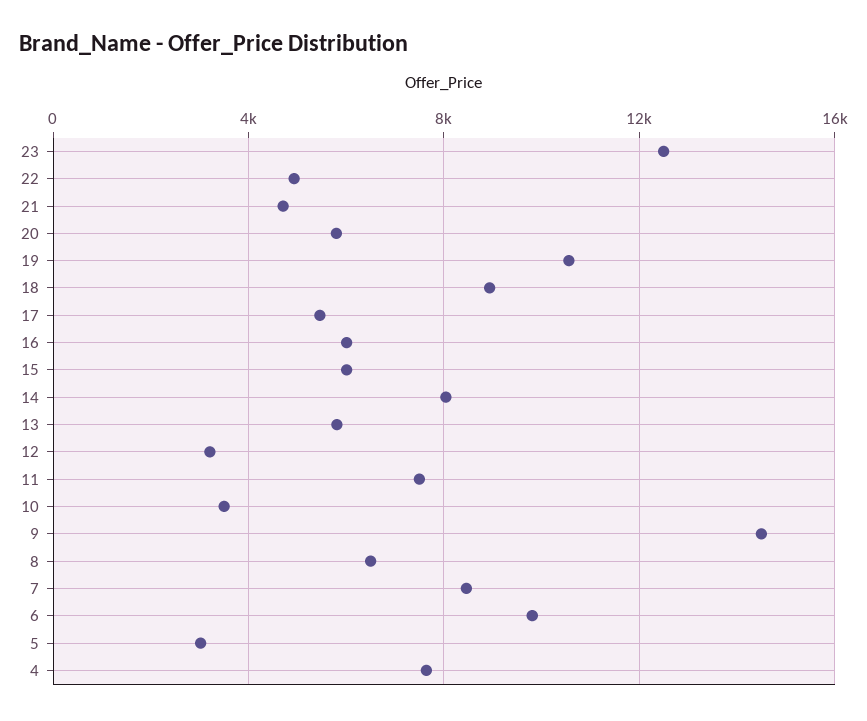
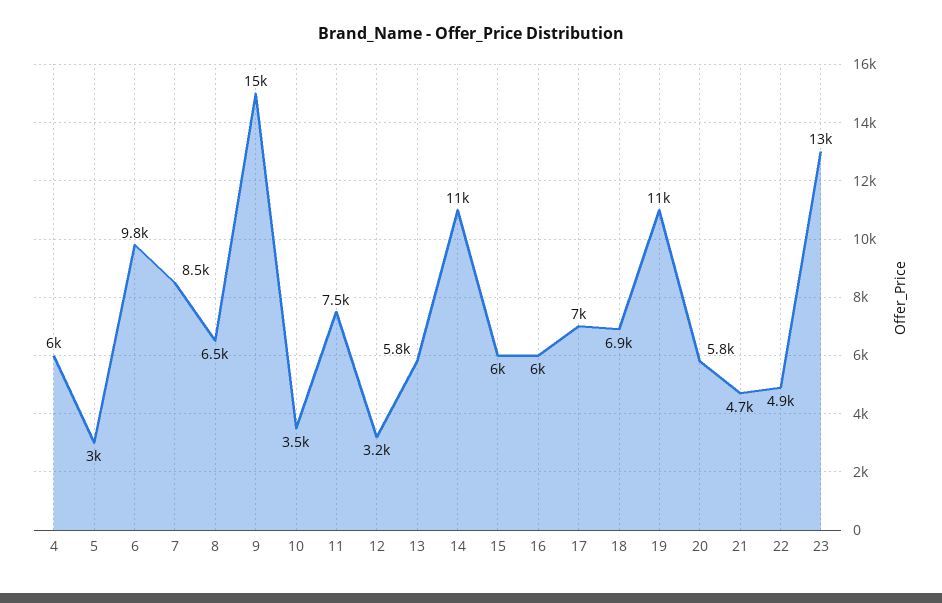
18: 9000 -> 6900
17: 5500 -> 7000
14: 8000 -> 11000
4: 7500 -> 6000

